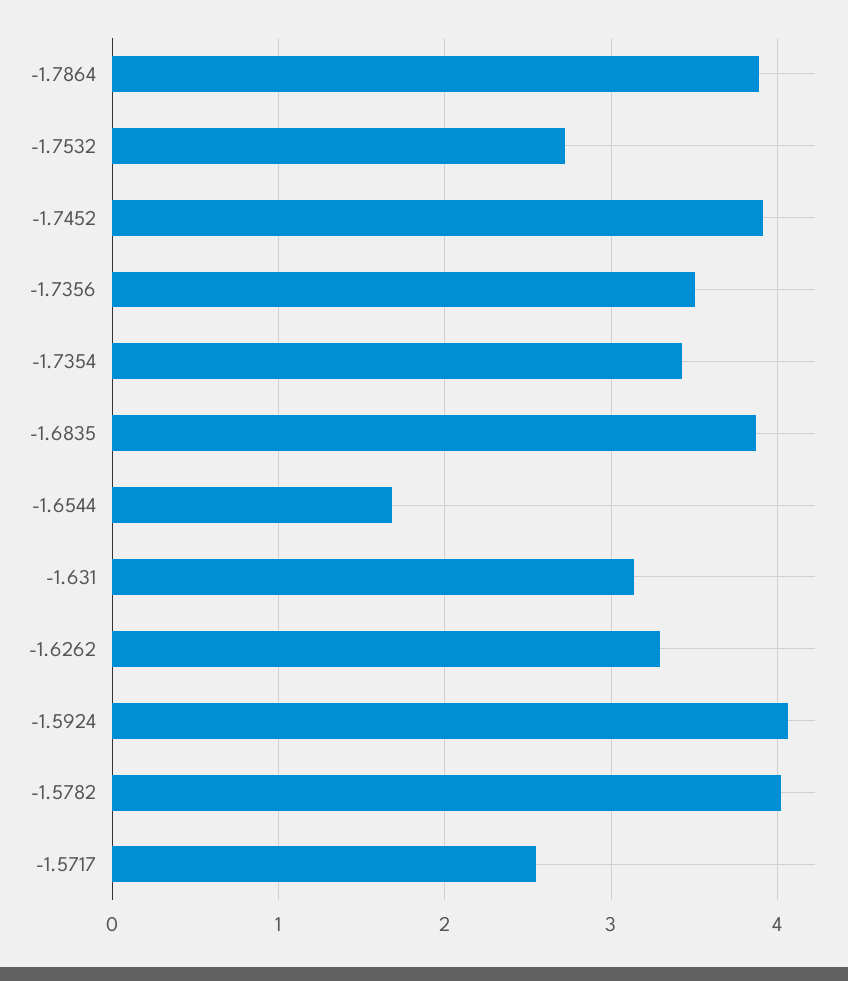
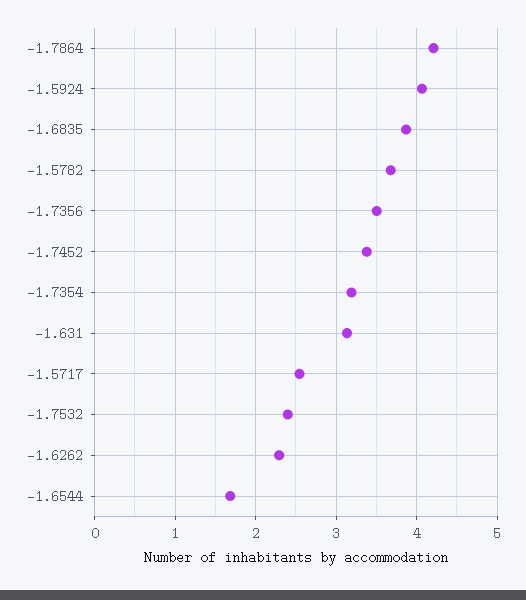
-1.7864: 3.9 -> 4.2
-1.7532: 2.7 -> 2.4
-1.7452: 3.9 -> 3.4
-1.7354: 3.4 -> 3.2
-1.6262: 3.3 -> 2.3
-1.5782: 4 -> 3.7

